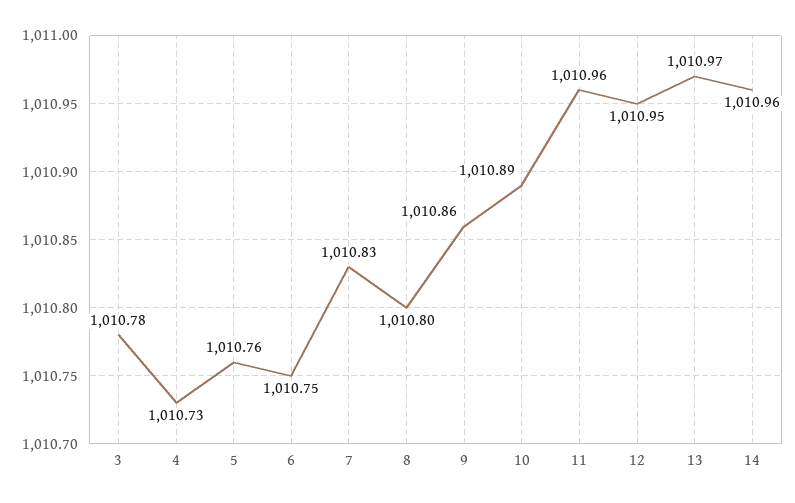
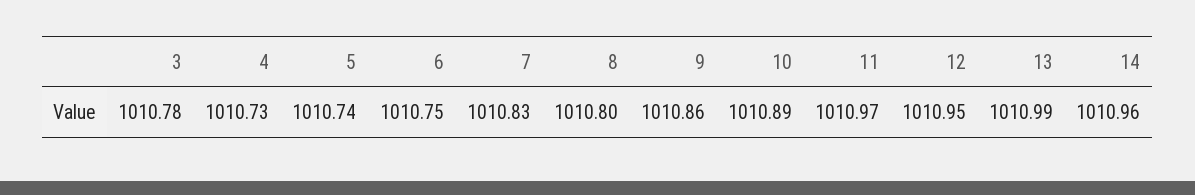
5: 1010.76 -> 1010.74
11: 1010.96 -> 1010.97
13: 1010.97 -> 1010.99

